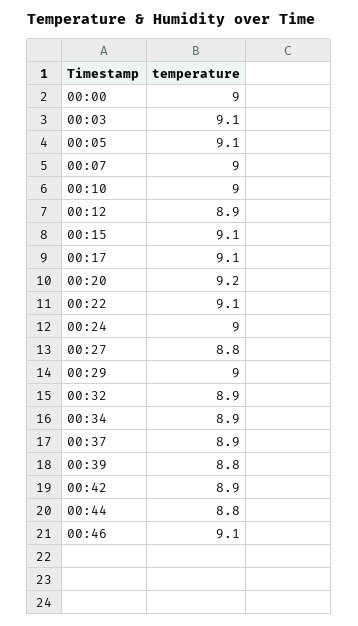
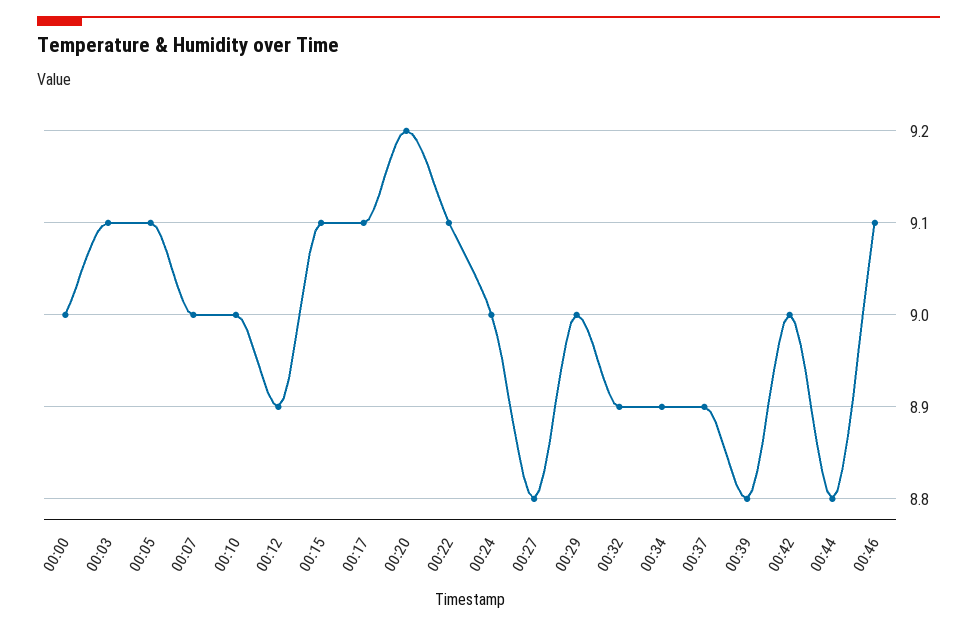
00:42: 8.9 -> 9

